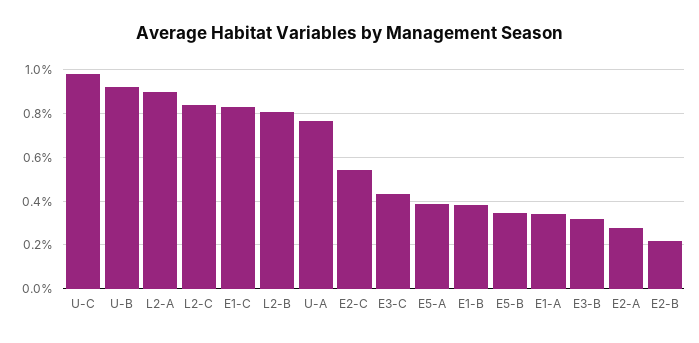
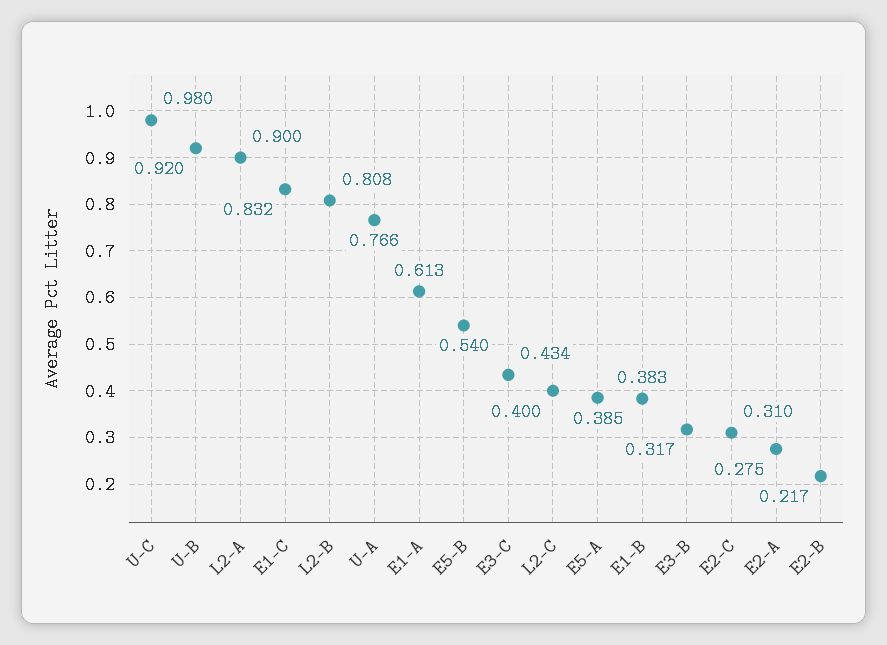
L2-C: 0.85 -> 0.4
E2-C: 0.55 -> 0.31
E5-B: 0.35 -> 0.54
E1-A: 0.35 -> 0.613

